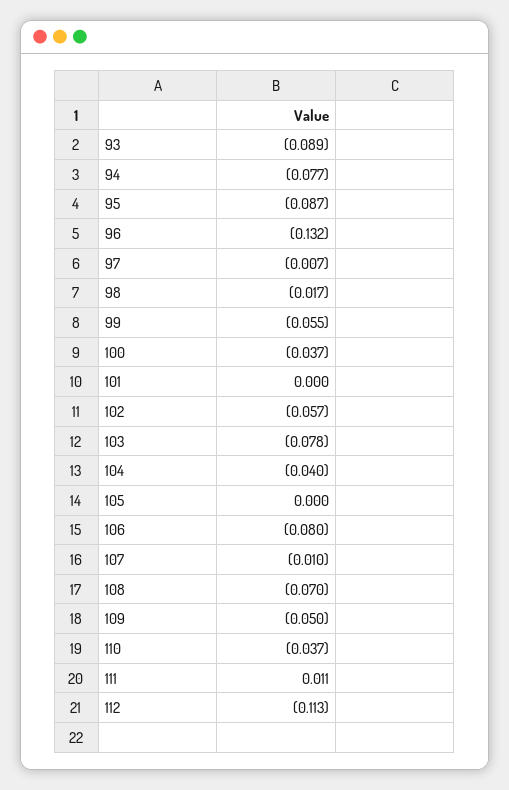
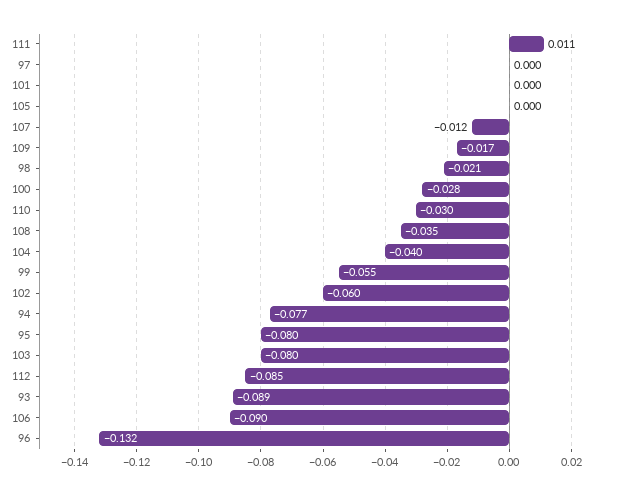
95: -0.087 -> -0.08
97: -0.007 -> 0
98: -0.017 -> -0.021
100: -0.037 -> -0.028
102: -0.057 -> -0.06
103: -0.078 -> -0.08
106: -0.08 -> -0.09
107: -0.01 -> -0.012
108: -0.07 -> -0.035
109: -0.05 -> -0.017
110: -0.037 -> -0.03
112: -0.113 -> -0.085

